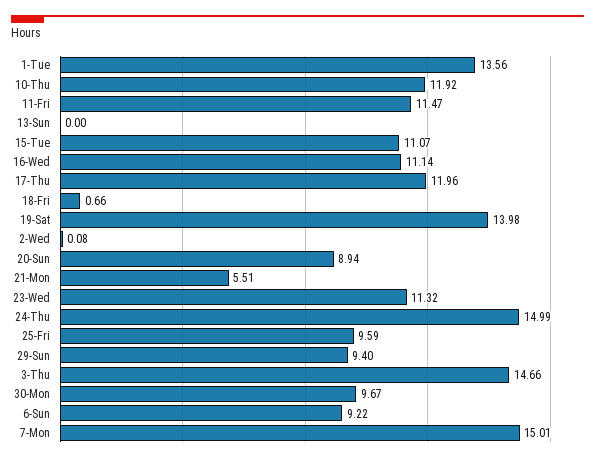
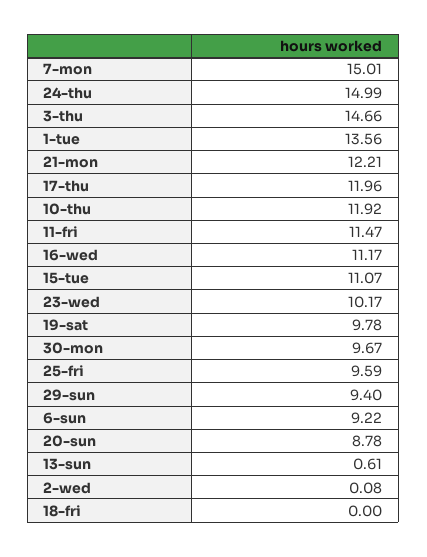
13-Sun: 0 -> 0.61
16-Wed: 11.14 -> 11.17
18-Fri: 0.66 -> 0
19-Sat: 13.98 -> 9.78
20-Sun: 8.94 -> 8.78
21-Mon: 5.51 -> 12.21
23-Wed: 11.32 -> 10.17

